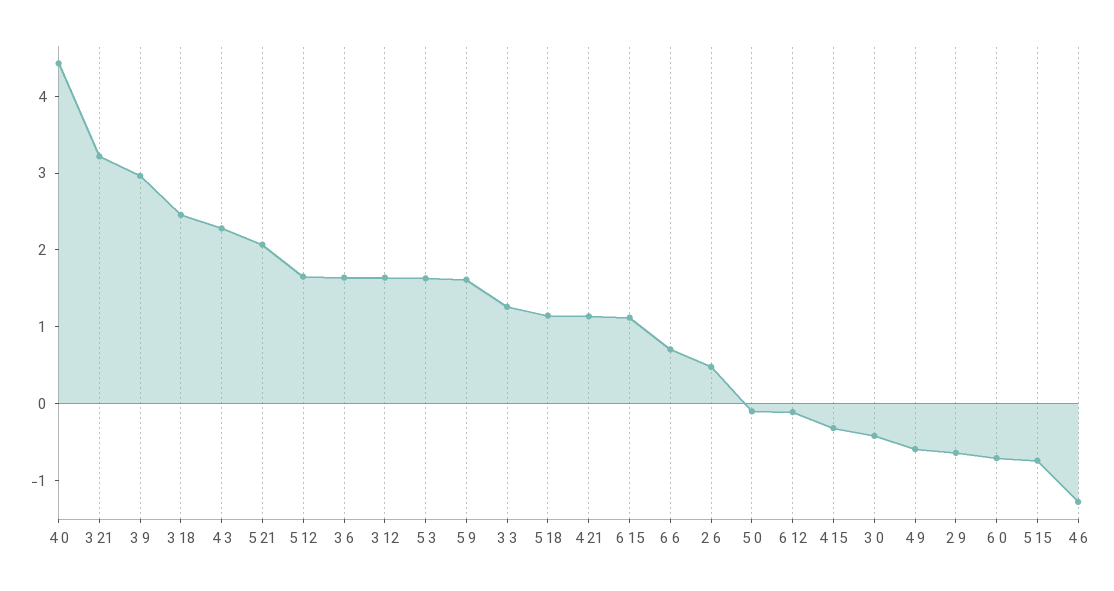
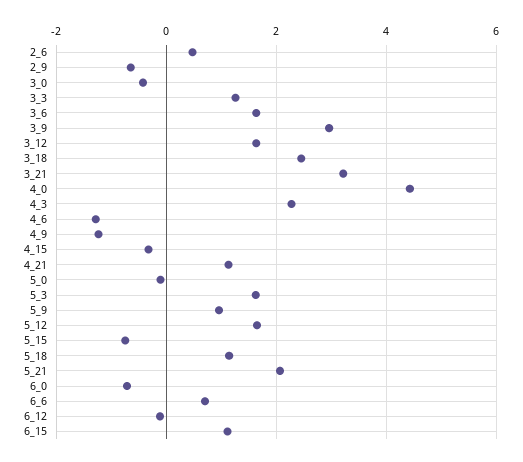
5 9: 1.6 -> 1
4 9: -0.6 -> -1.2

